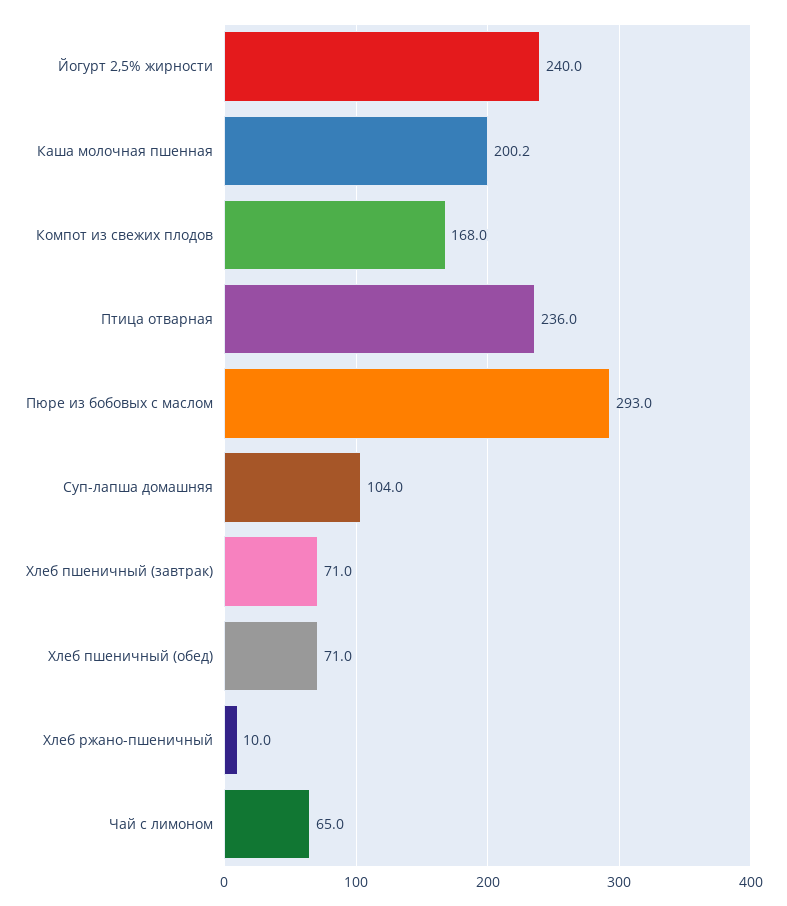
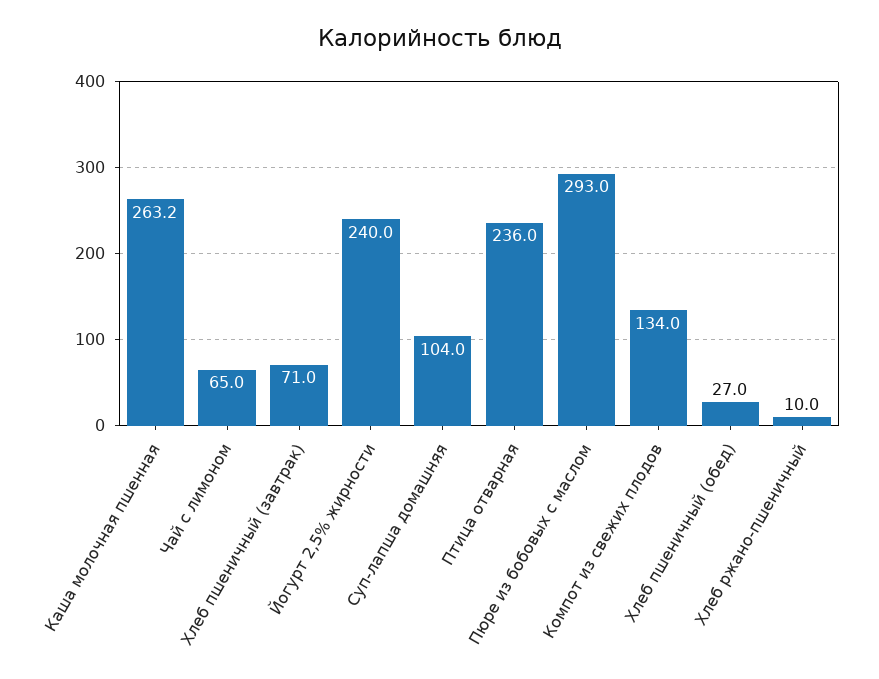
Каша молочная пшенная: 200.2 -> 263.2
Компот из свежих плодов: 168 -> 134
Хлеб пшеничный (обед): 71 -> 27

